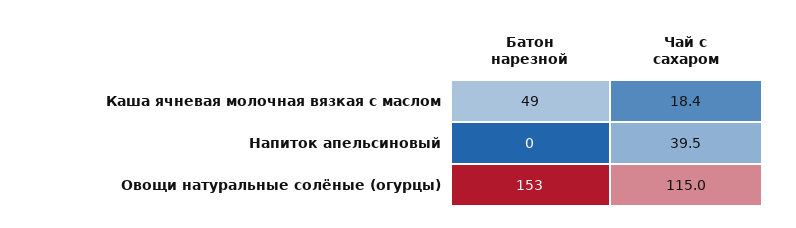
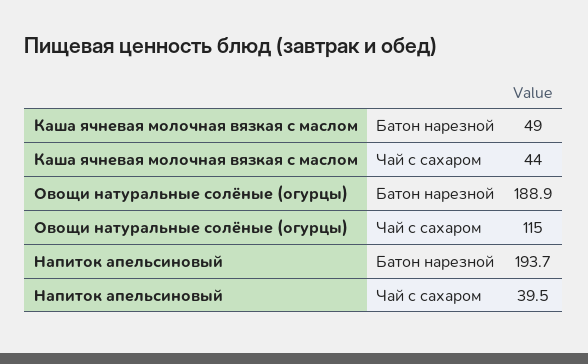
Чай с сахаром, Каша ячневая молочная вязкая с маслом: 18.4 -> 44
Батон нарезной, Напиток апельсиновый: 0 -> 193.7
Батон нарезной, Овощи натуральные солёные (огурцы): 153 -> 188.9

